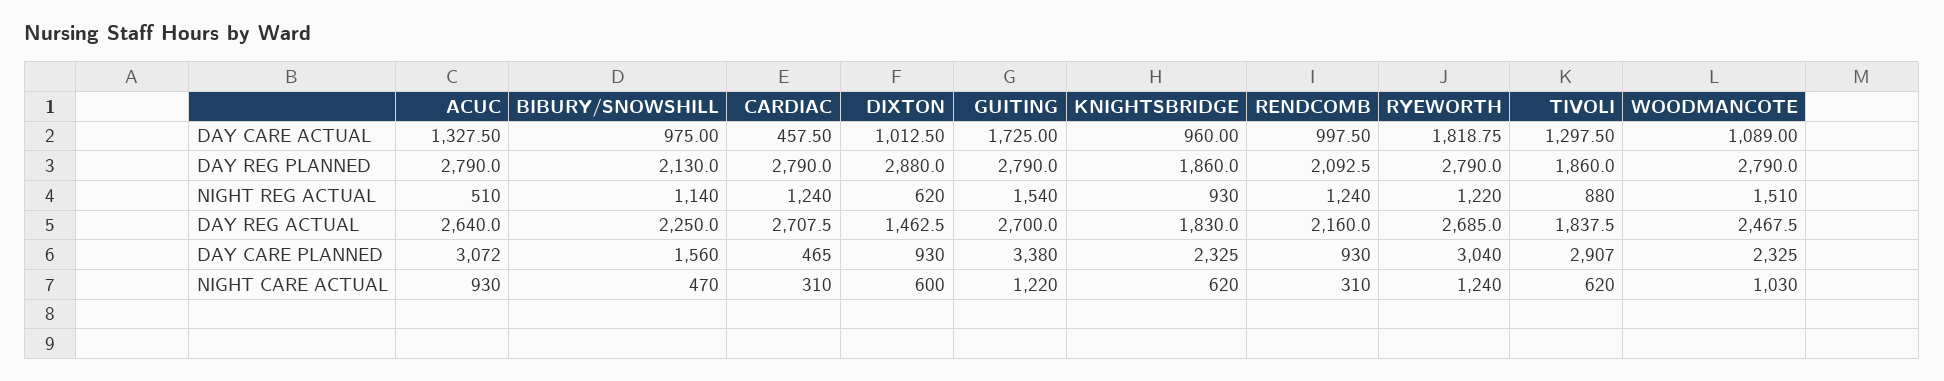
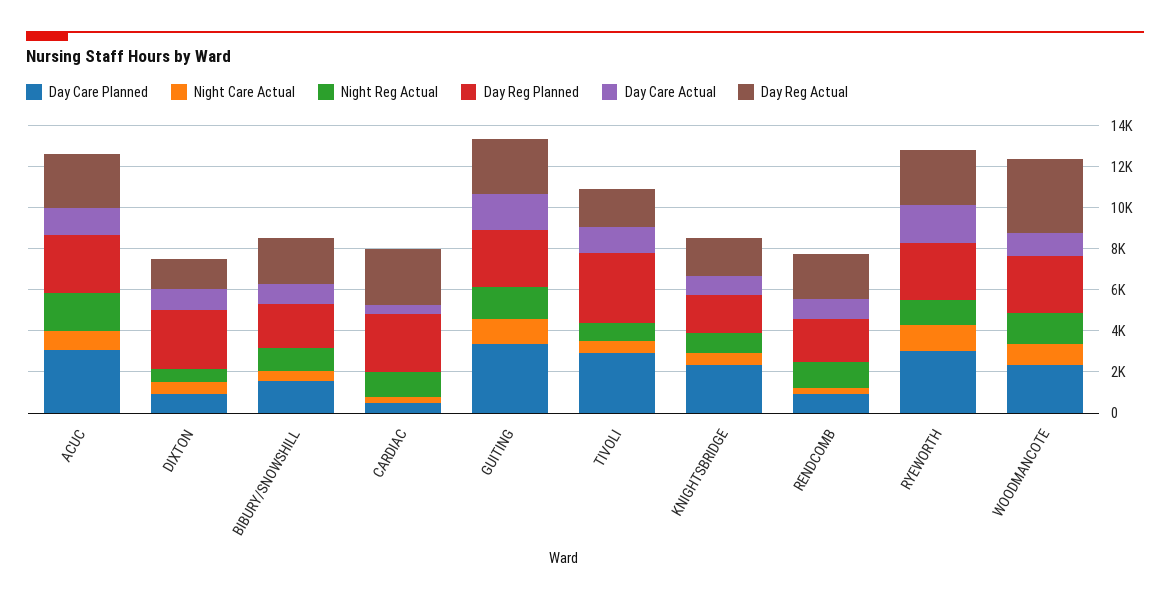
DAY REG PLANNED, TIVOLI: 1860 -> 3500
NIGHT REG ACTUAL, ACUC: 510 -> 2000
DAY REG ACTUAL, WOODMANCOTE: 2467.5 -> 3500

